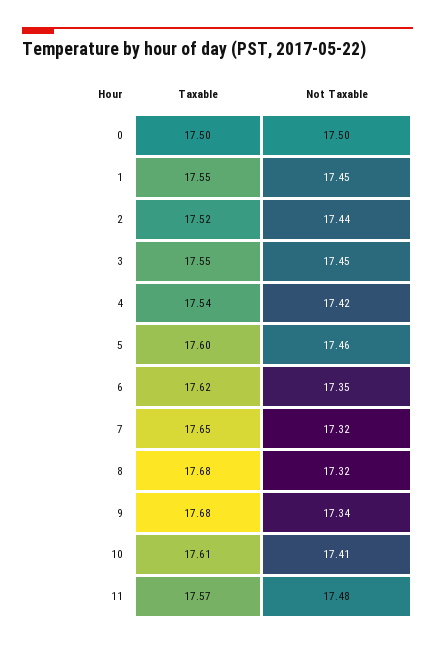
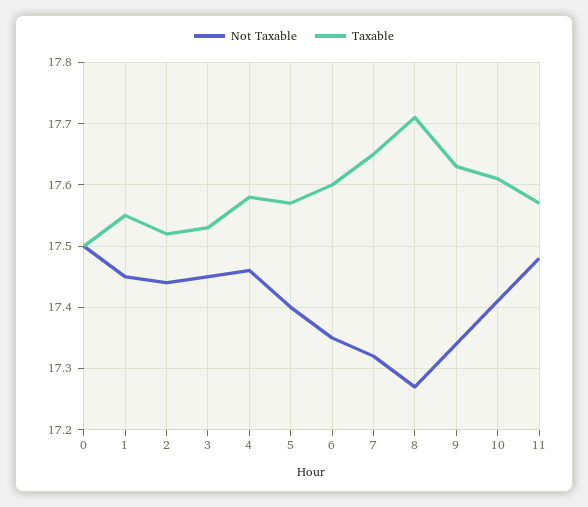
Taxable, 3: 17.55 -> 17.53
Taxable, 4: 17.54 -> 17.58
Not Taxable, 4: 17.42 -> 17.46
Taxable, 5: 17.6 -> 17.57
Not Taxable, 5: 17.46 -> 17.4
Taxable, 6: 17.62 -> 17.6
Taxable, 8: 17.68 -> 17.71
Not Taxable, 8: 17.32 -> 17.27
Taxable, 9: 17.68 -> 17.63

